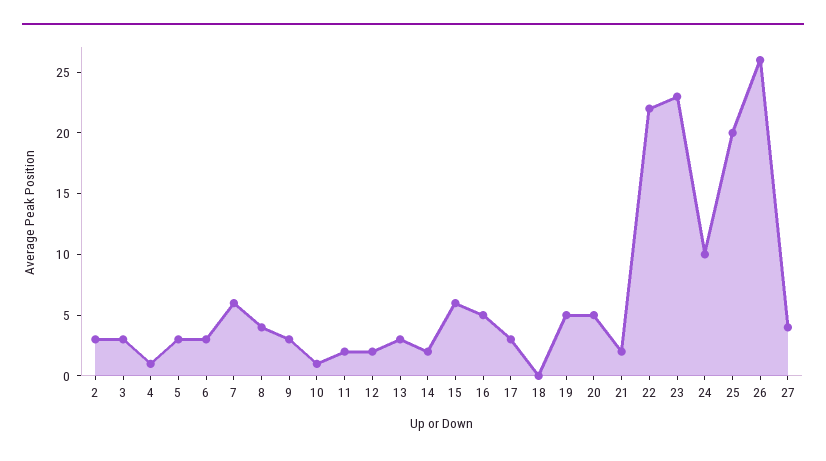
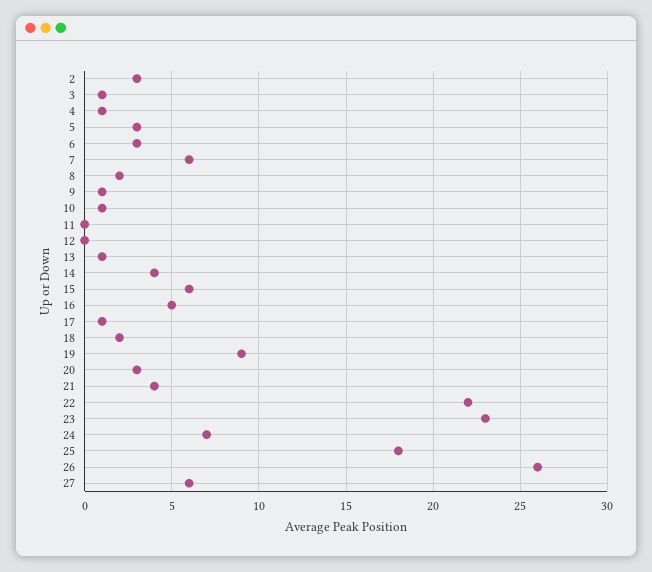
3: 3 -> 1
8: 4 -> 2
9: 3 -> 1
11: 2 -> 0
12: 2 -> 0
13: 3 -> 1
14: 2 -> 4
17: 3 -> 1
18: 0 -> 2
19: 5 -> 9
20: 5 -> 3
21: 2 -> 4
24: 10 -> 7
25: 20 -> 18
27: 4 -> 6

